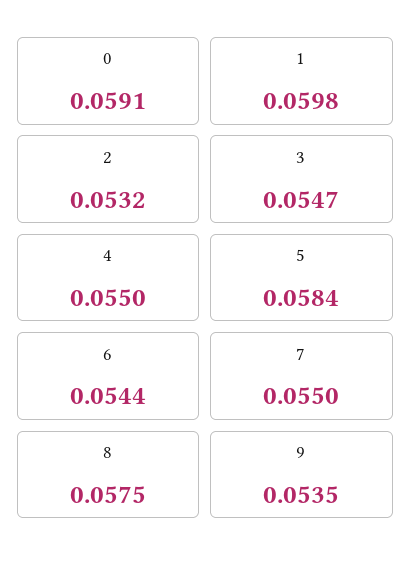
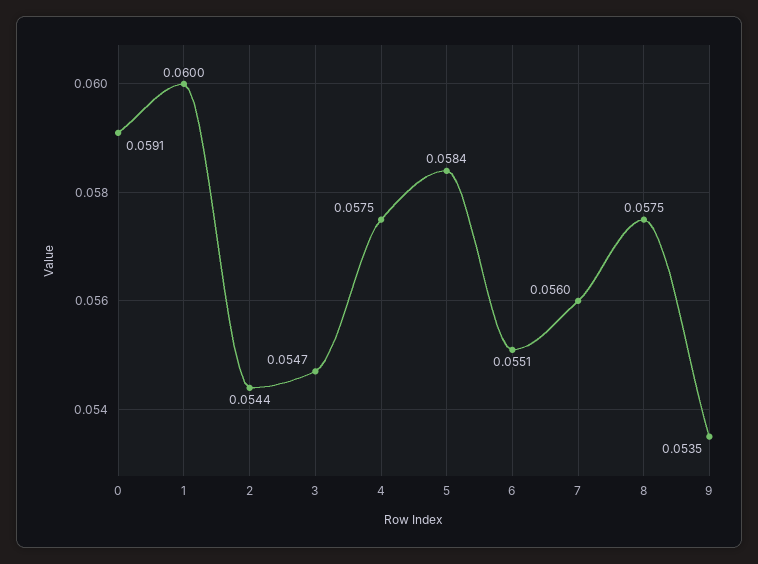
1: 0.0598 -> 0.06
2: 0.0532 -> 0.0544
4: 0.055 -> 0.0575
6: 0.0544 -> 0.0551
7: 0.055 -> 0.056

